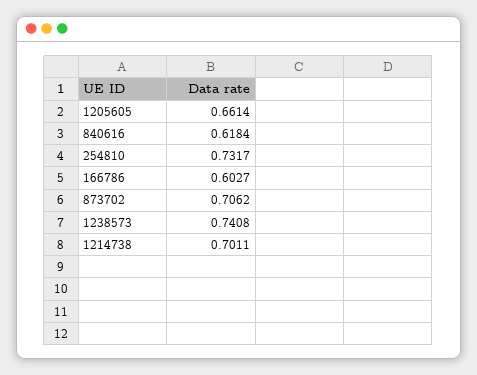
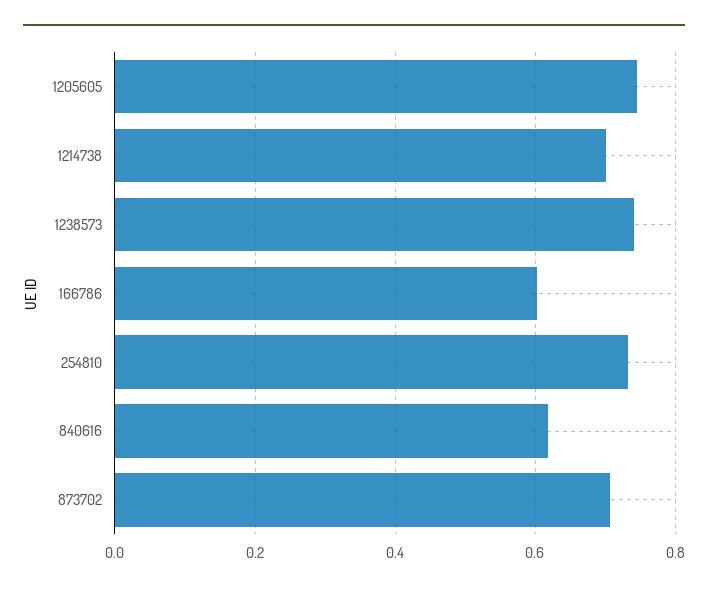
1205605: 0.6614 -> 0.74

